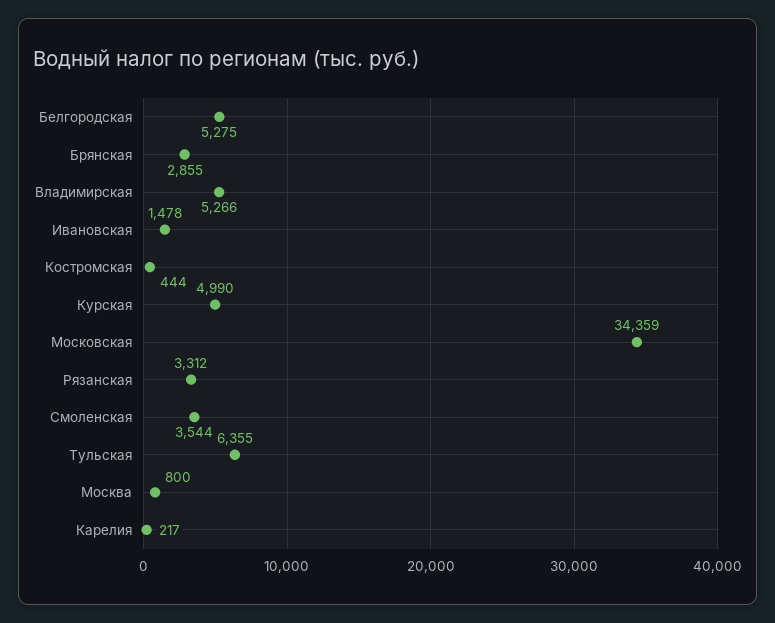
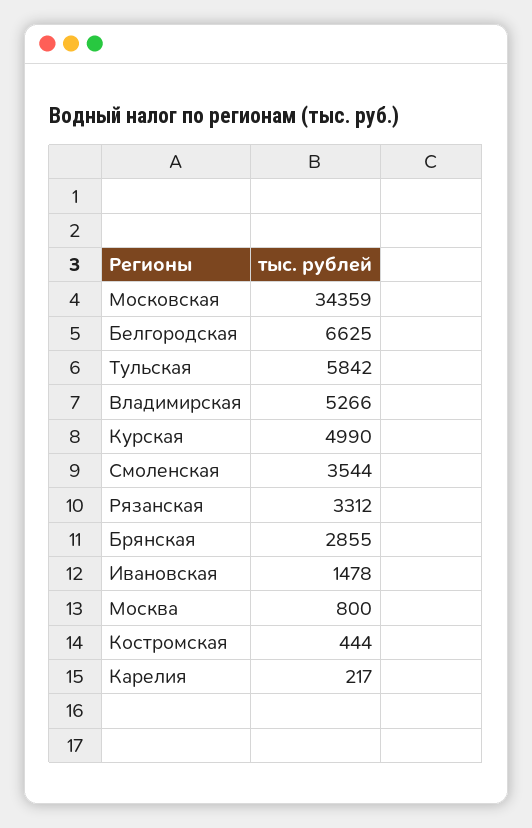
Белгородская: 5275 -> 6625
Тульская: 6355 -> 5842

